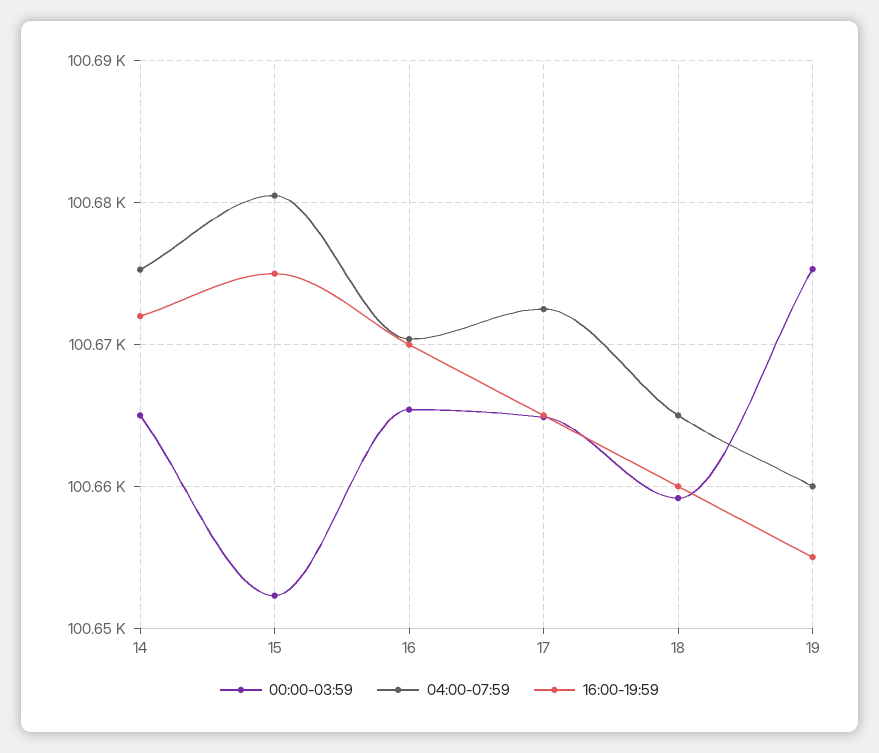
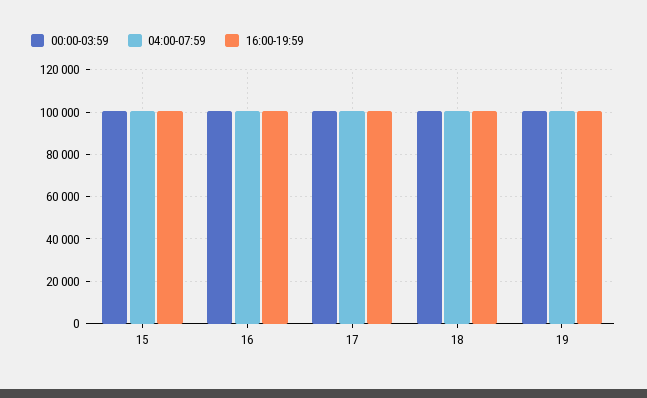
00:00-03:59, 14: 100665 -> none
04:00-07:59, 14: 100675 -> none
16:00-19:59, 14: 100672 -> none

